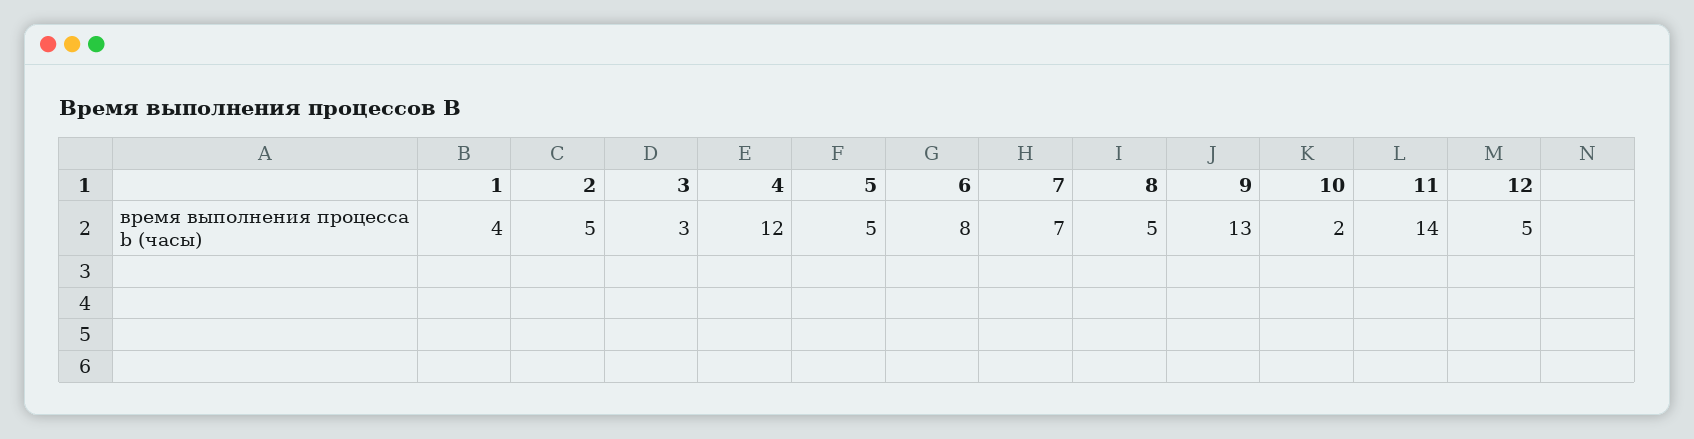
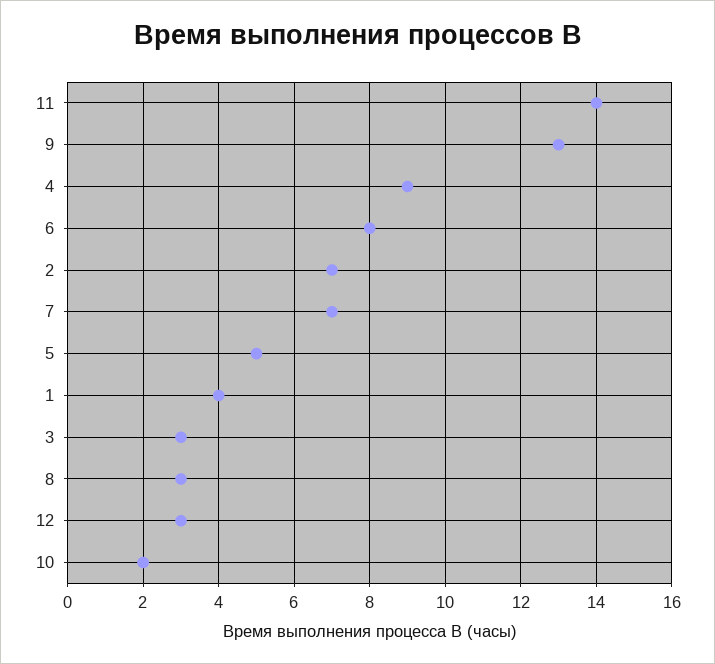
2: 5 -> 7
4: 12 -> 9
8: 5 -> 3
12: 5 -> 3

